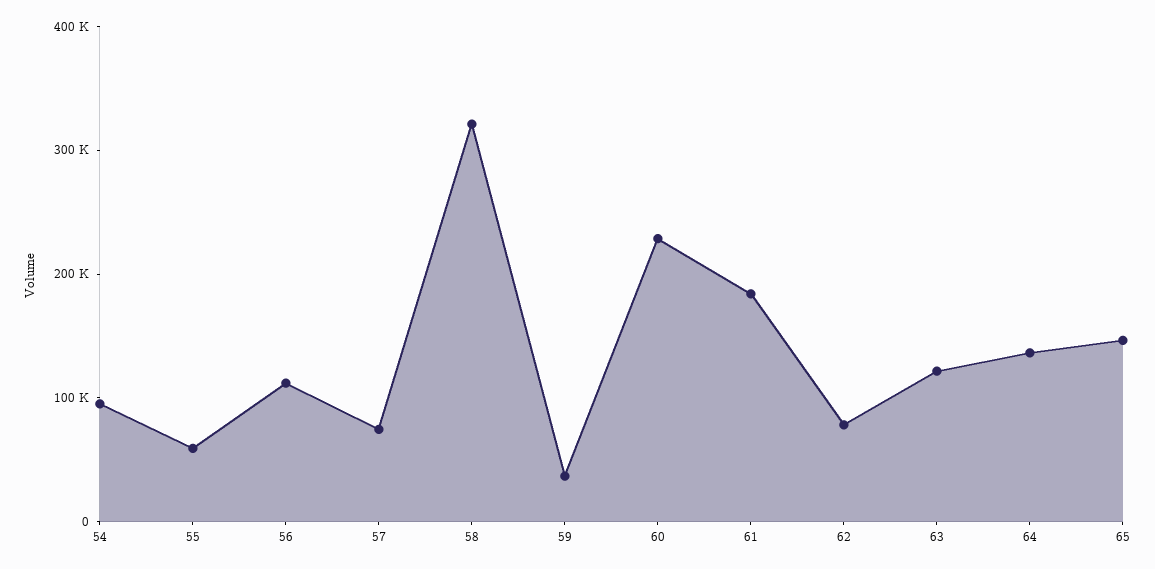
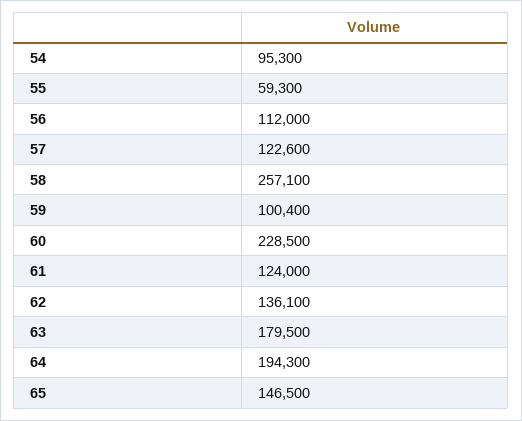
57: 80000 -> 122600
58: 320000 -> 257100
59: 40000 -> 100400
61: 180000 -> 124000
62: 80000 -> 136100
63: 120000 -> 179500
64: 140000 -> 194300

